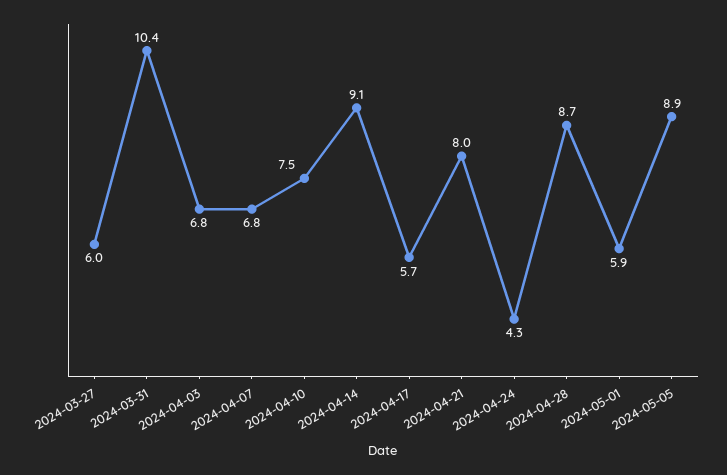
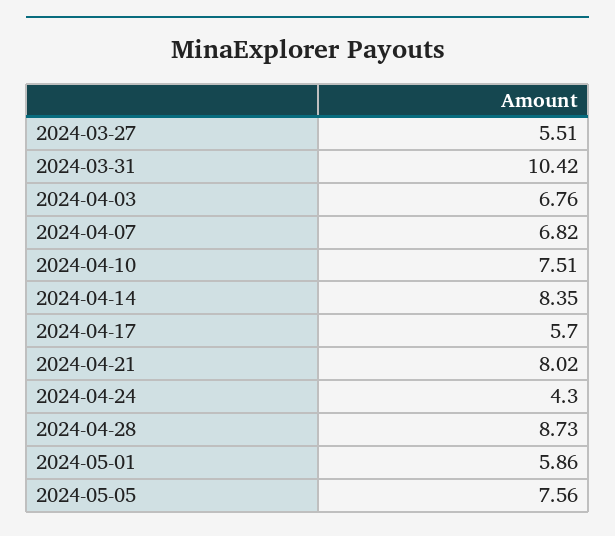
2024-03-27: 6 -> 5.51
2024-04-14: 9.1 -> 8.35
2024-05-05: 8.9 -> 7.56

